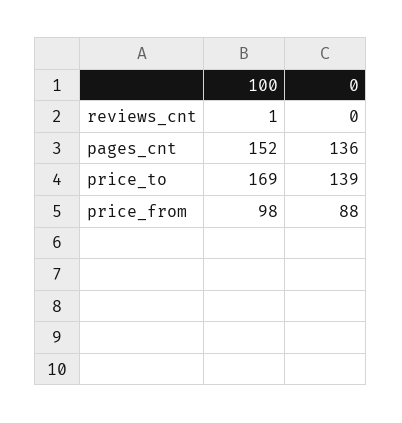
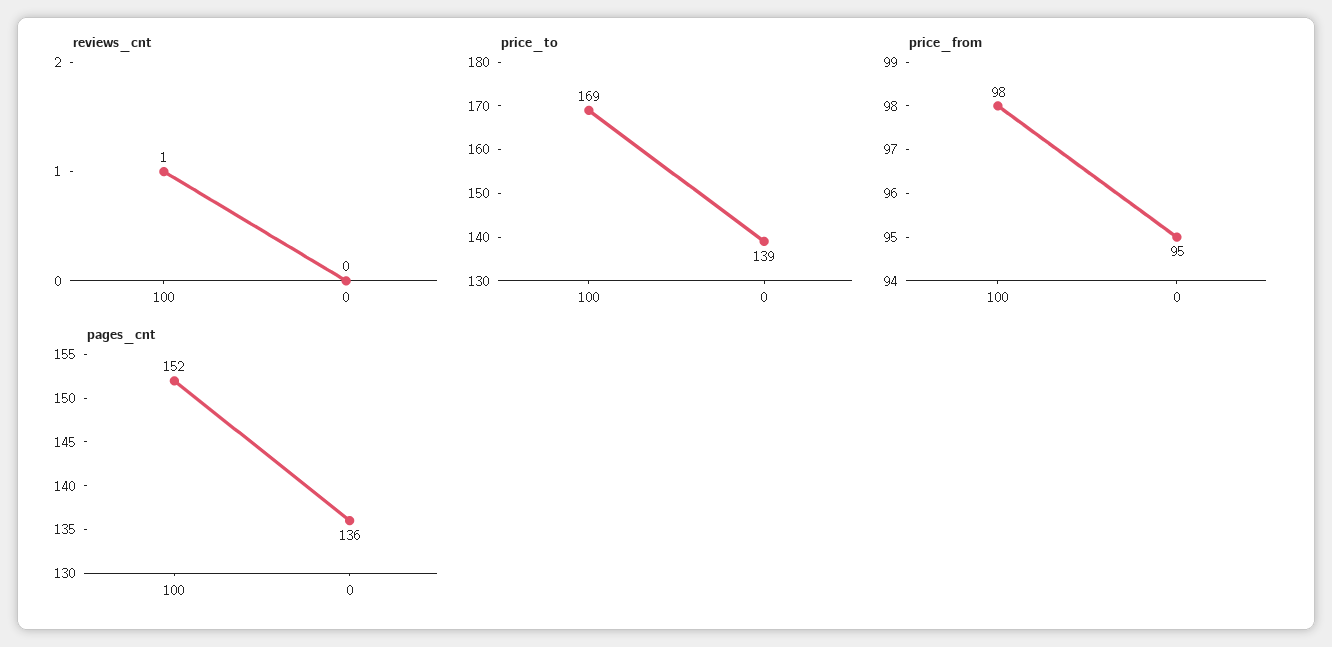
price_from, 0: 88 -> 95

